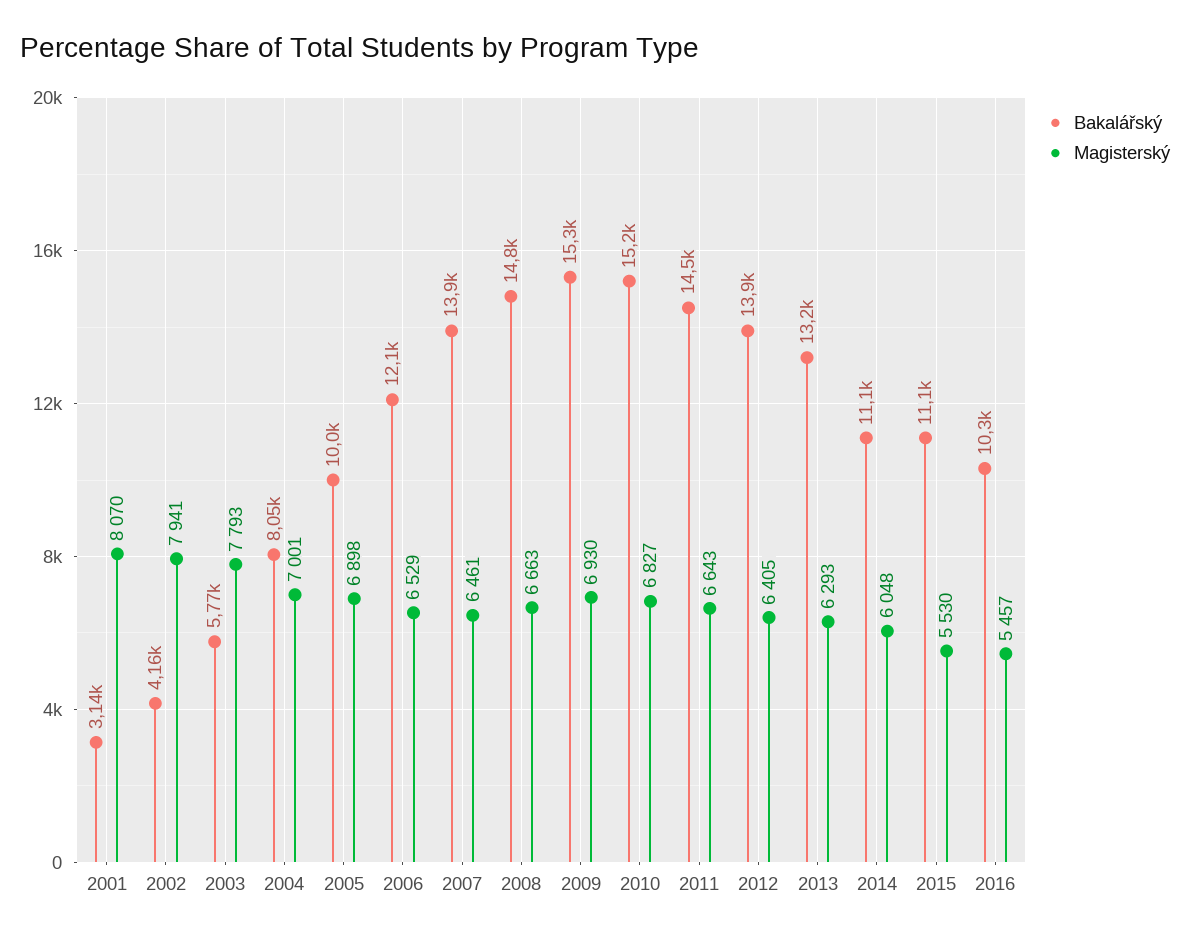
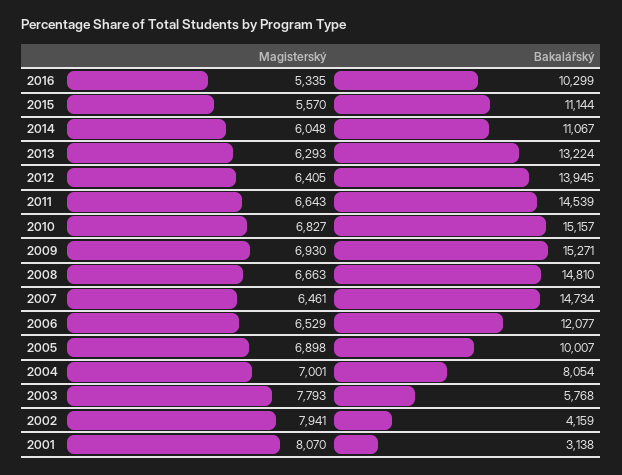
Bakalářský, 2007: 13900 -> 14734
Magisterský, 2015: 5530 -> 5570
Magisterský, 2016: 5457 -> 5335

